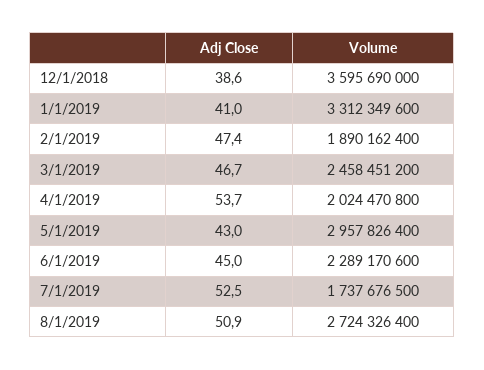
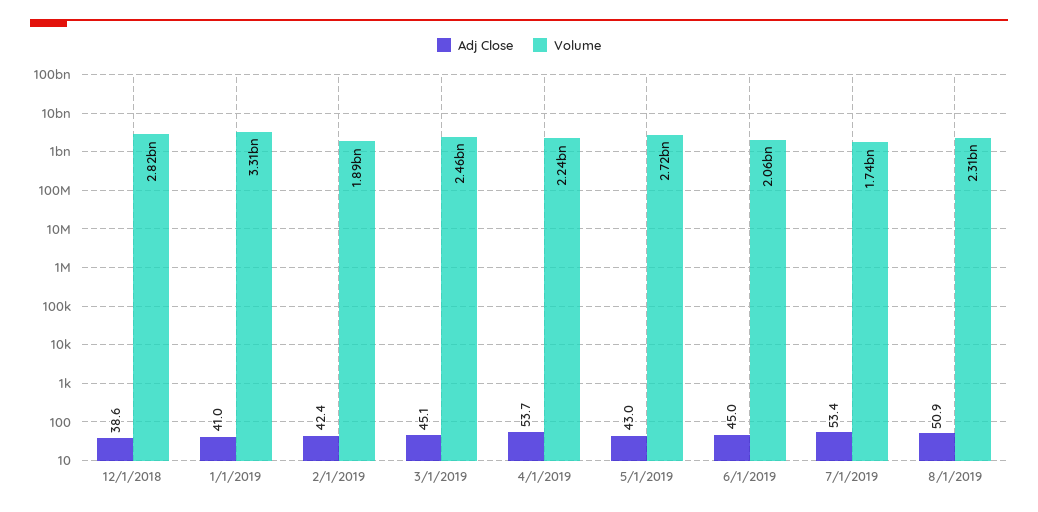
Volume, 12/1/2018: 3595690000 -> 2820000000
Adj Close, 2/1/2019: 47.4 -> 42.4
Adj Close, 3/1/2019: 46.7 -> 45.1
Volume, 4/1/2019: 2024470800 -> 2240000000
Volume, 5/1/2019: 2957826400 -> 2720000000
Volume, 6/1/2019: 2289170600 -> 2060000000
Adj Close, 7/1/2019: 52.5 -> 53.4
Volume, 8/1/2019: 2724326400 -> 2310000000

